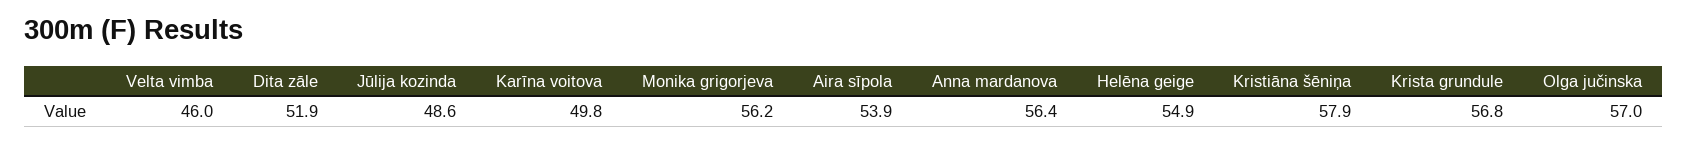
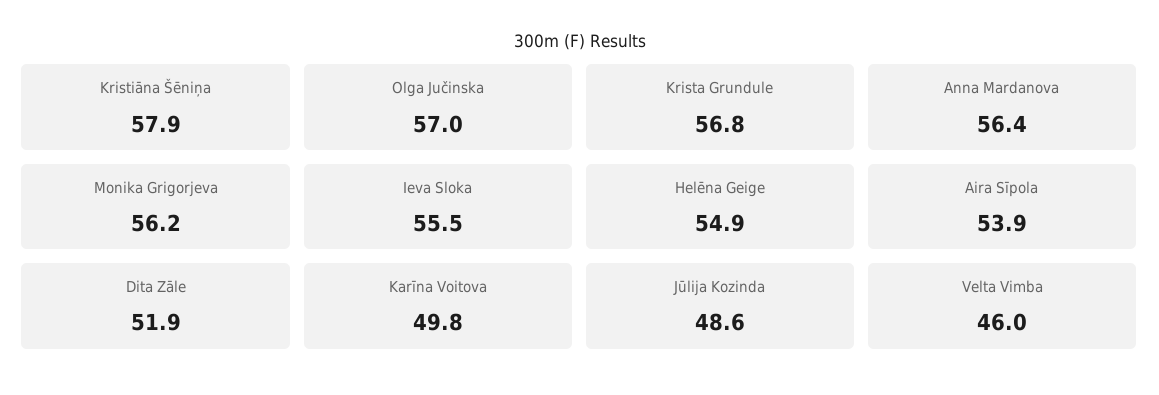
Ieva Sloka: none -> 55.5

